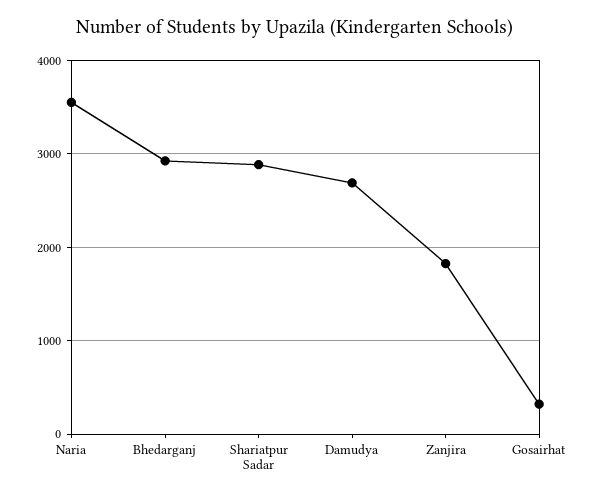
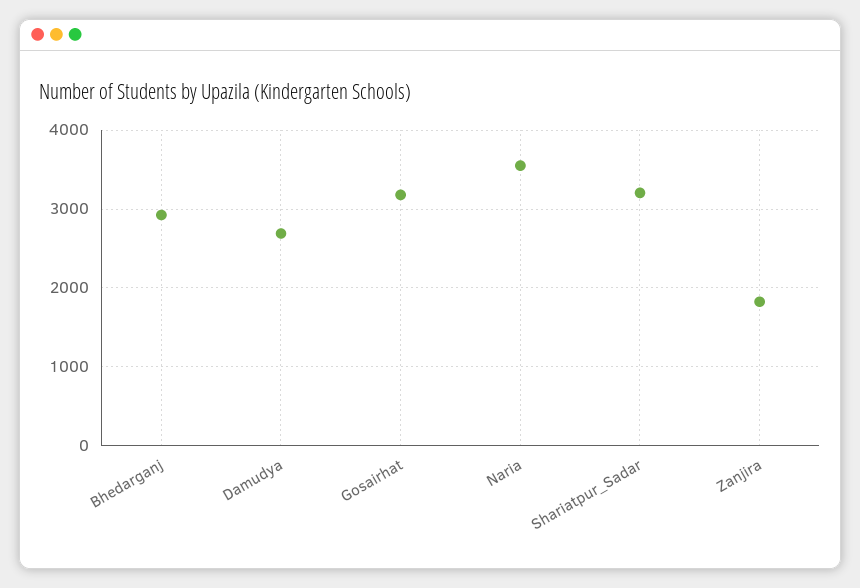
Shariatpur Sadar: 2900 -> 3200
Gosairhat: 300 -> 3200

